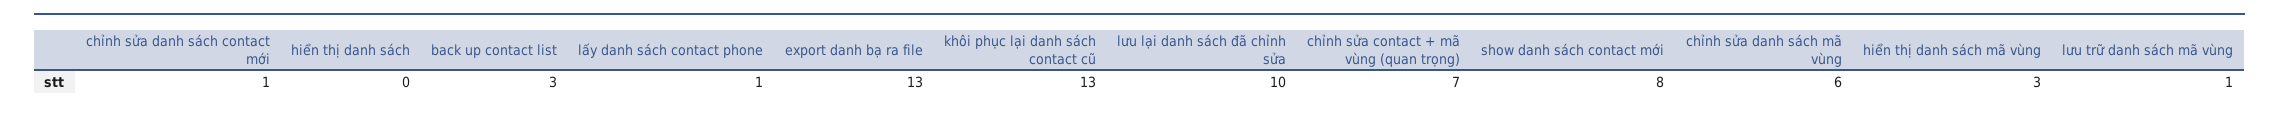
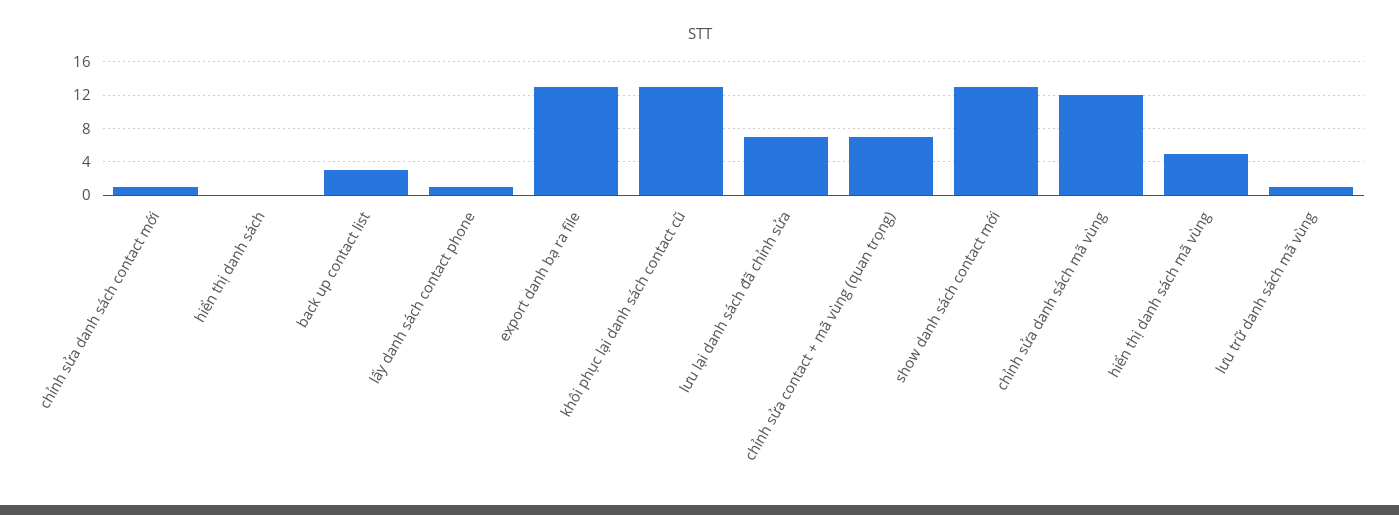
lưu lại danh sách đã chỉnh sửa: 10 -> 7
show danh sách contact mới: 8 -> 13
chỉnh sửa danh sách mã vùng: 6 -> 12
hiển thị danh sách mã vùng: 3 -> 5

